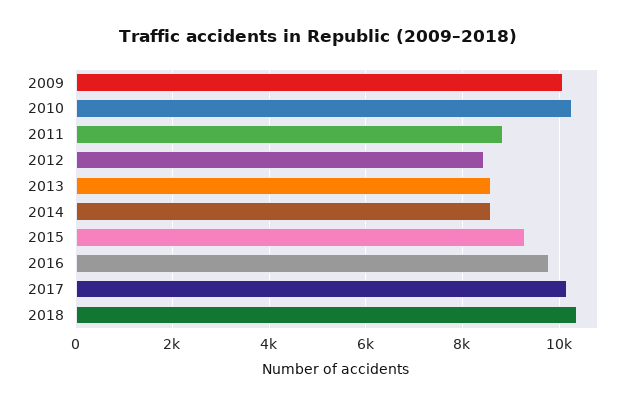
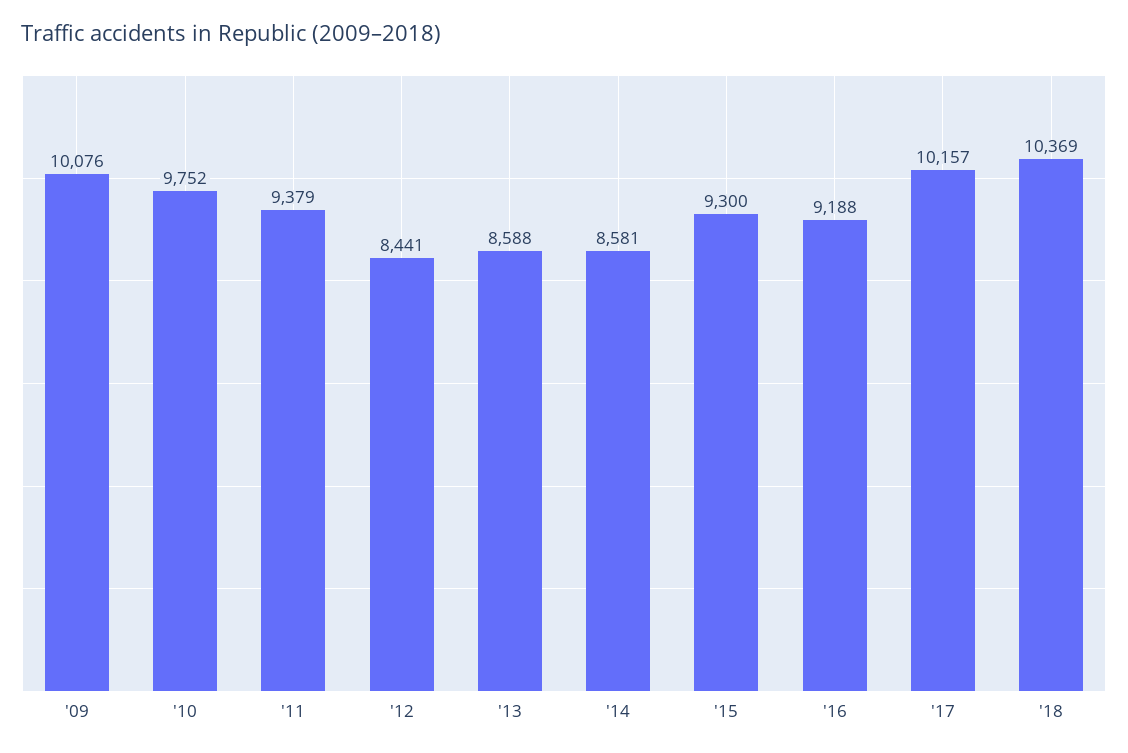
2010: 10200 -> 9752
2011: 8800 -> 9379
2016: 9800 -> 9188

